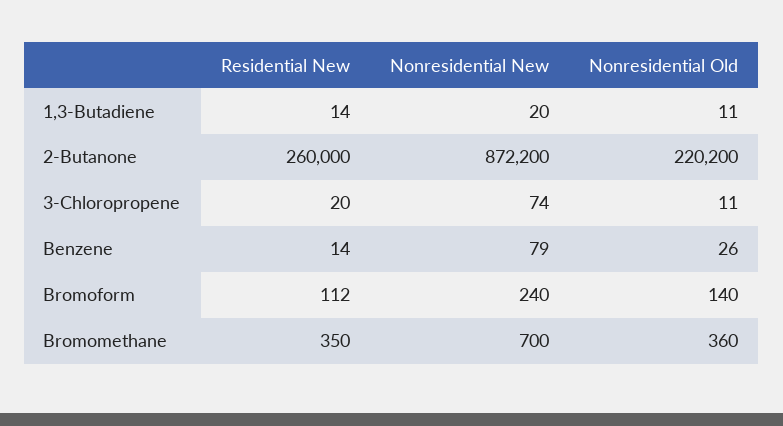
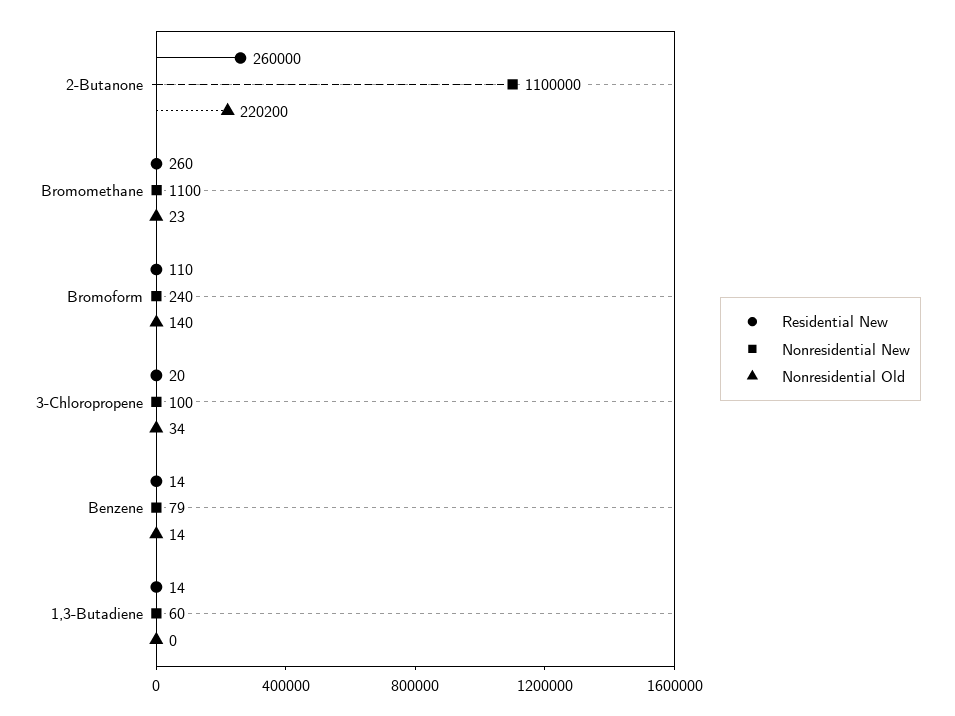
Nonresidential New, 1,3-Butadiene: 20 -> 60
Nonresidential Old, 1,3-Butadiene: 11 -> 0
Nonresidential New, 2-Butanone: 872200 -> 1100000
Nonresidential New, 3-Chloropropene: 74 -> 100
Nonresidential Old, 3-Chloropropene: 11 -> 34
Nonresidential Old, Benzene: 26 -> 14
Residential New, Bromoform: 112 -> 110
Residential New, Bromomethane: 350 -> 260
Nonresidential New, Bromomethane: 700 -> 1100
Nonresidential Old, Bromomethane: 360 -> 23

